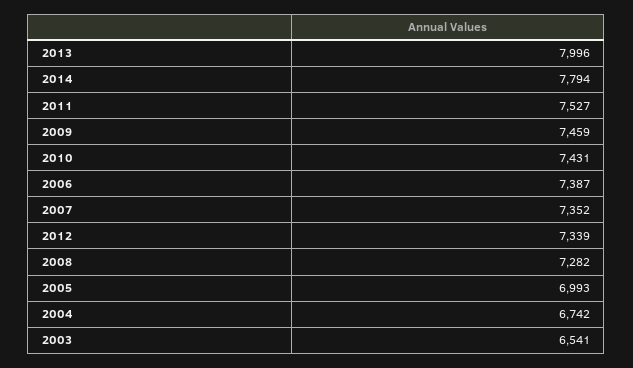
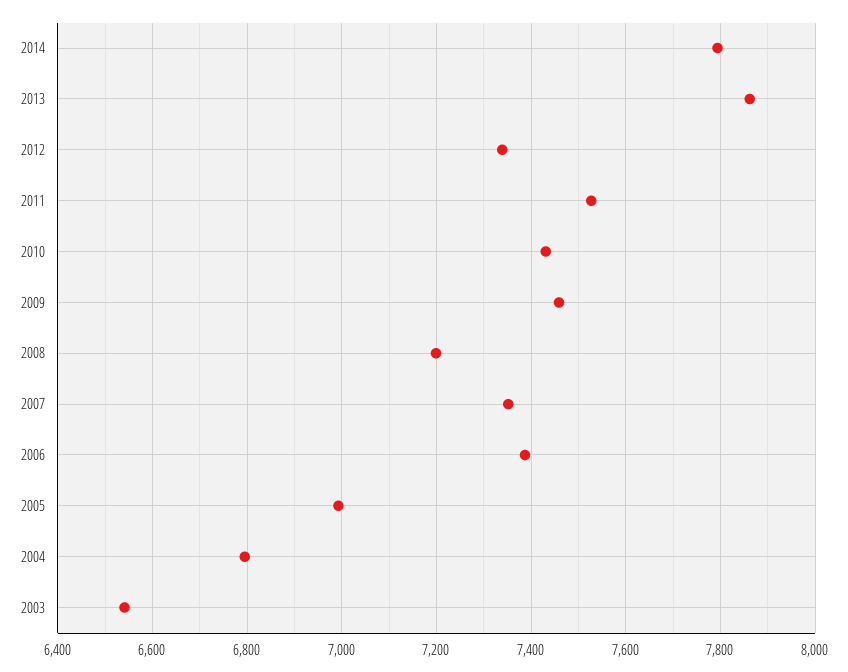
2013: 7996 -> 7860
2008: 7282 -> 7200
2004: 6742 -> 6800

